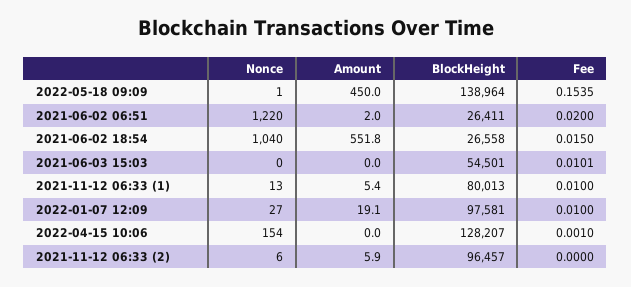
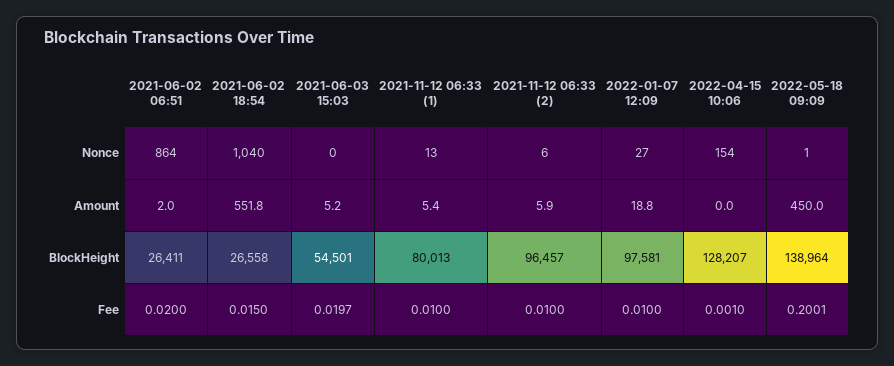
Fee, 2022-05-18 09:09: 0.1535 -> 0.2001
Nonce, 2021-06-02 06:51: 1220 -> 864
Amount, 2021-06-03 15:03: 0 -> 5.2
Fee, 2021-06-03 15:03: 0.0101 -> 0.0197
Amount, 2022-01-07 12:09: 19.1 -> 18.8
Fee, 2021-11-12 06:33 (2): 0 -> 0.01

